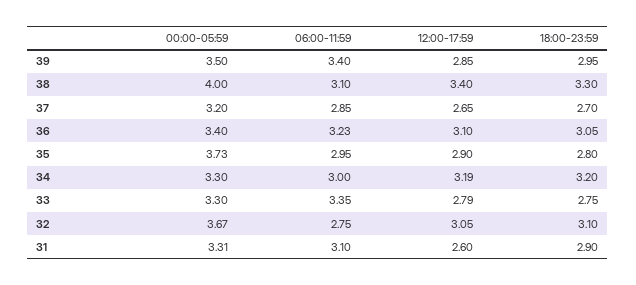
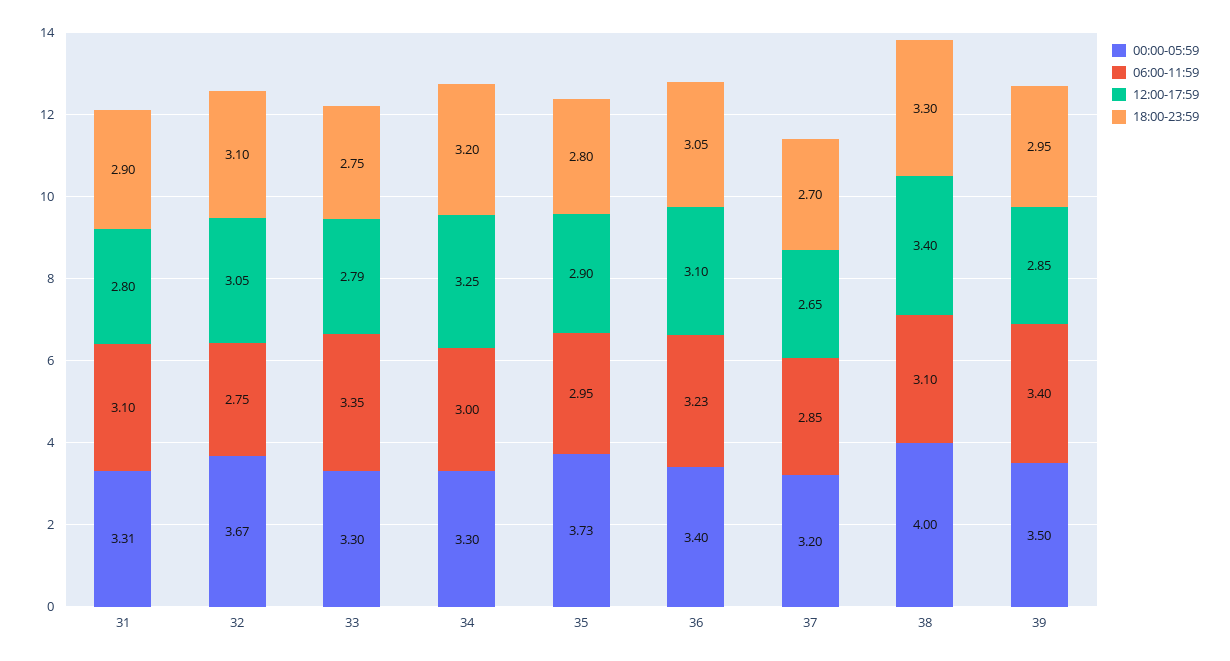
12:00-17:59, 34: 3.19 -> 3.25
12:00-17:59, 31: 2.6 -> 2.8

